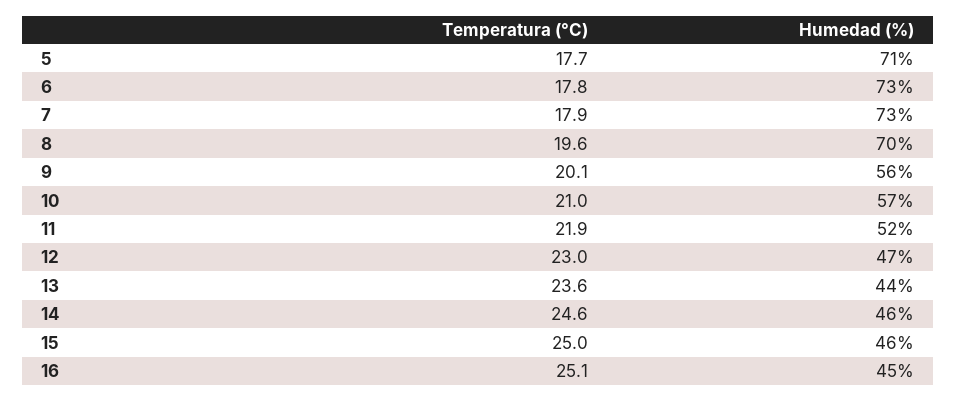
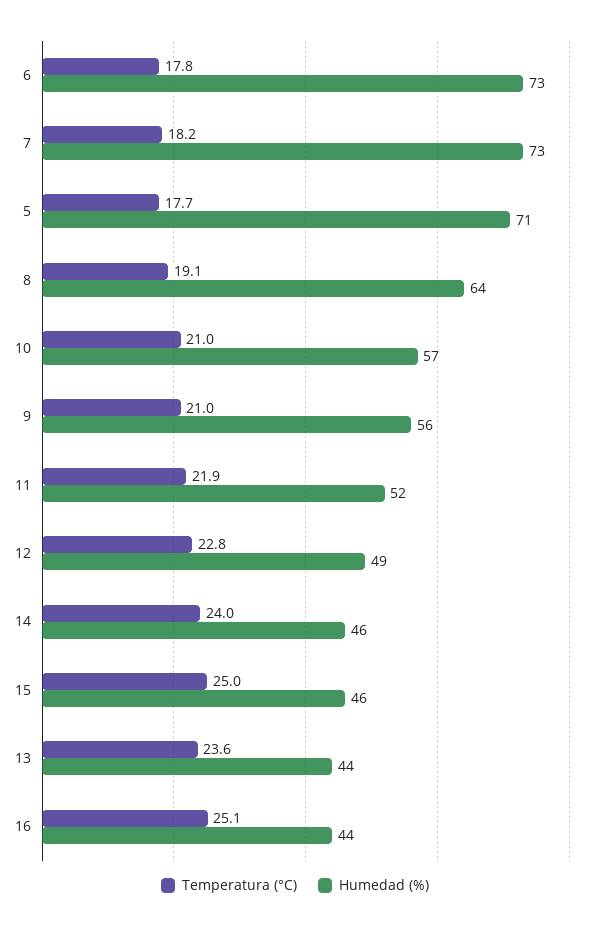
Temperatura (°C), 7: 17.9 -> 18.2
Temperatura (°C), 8: 19.6 -> 19.1
Humedad (%), 8: 70 -> 64
Temperatura (°C), 9: 20.1 -> 21
Temperatura (°C), 12: 23 -> 22.8
Humedad (%), 12: 47 -> 49
Temperatura (°C), 14: 24.6 -> 24
Humedad (%), 16: 45 -> 44

